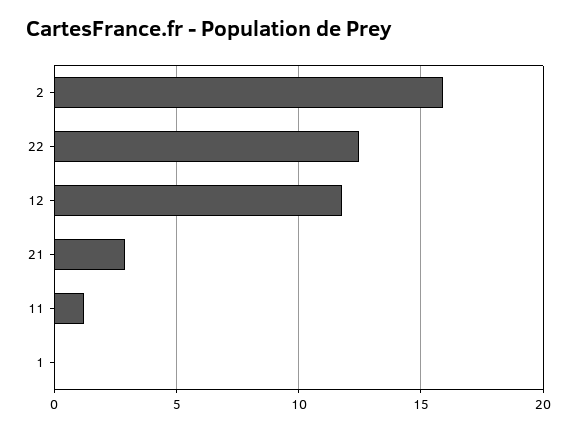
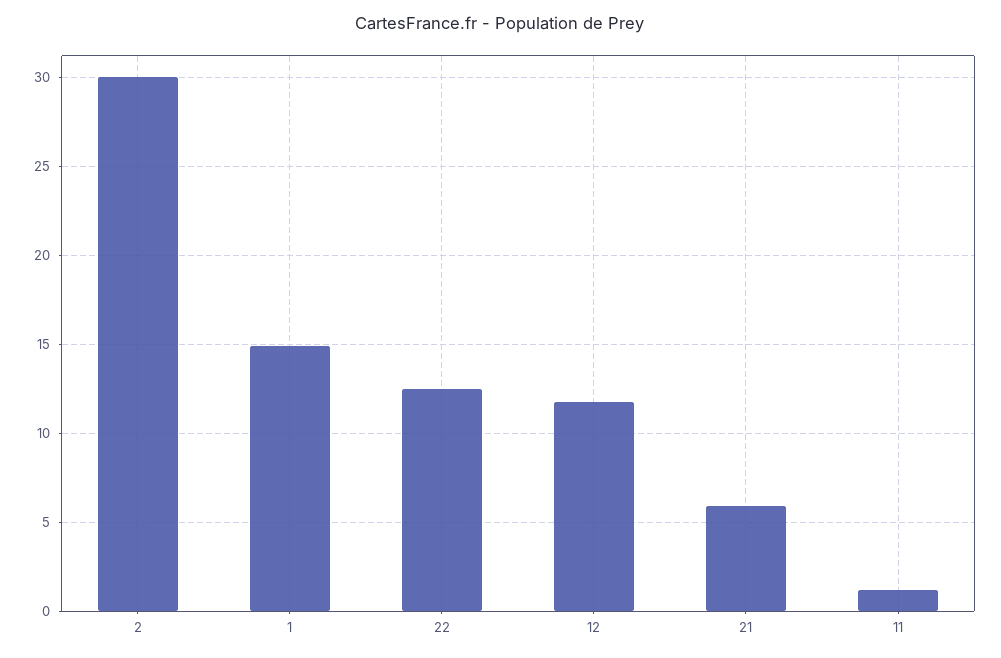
2: 16 -> 30
21: 3 -> 6
1: 0 -> 15

